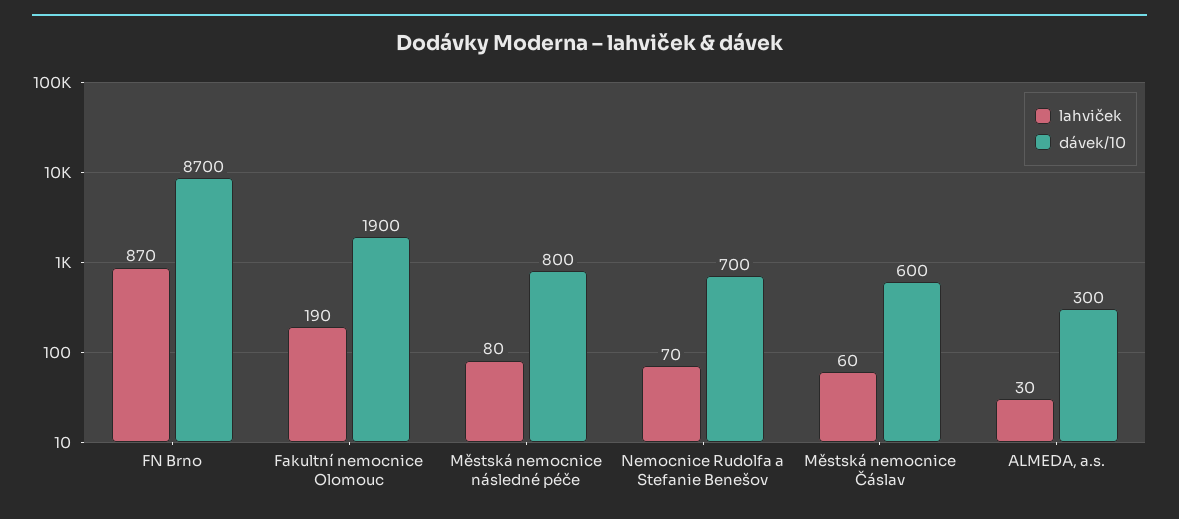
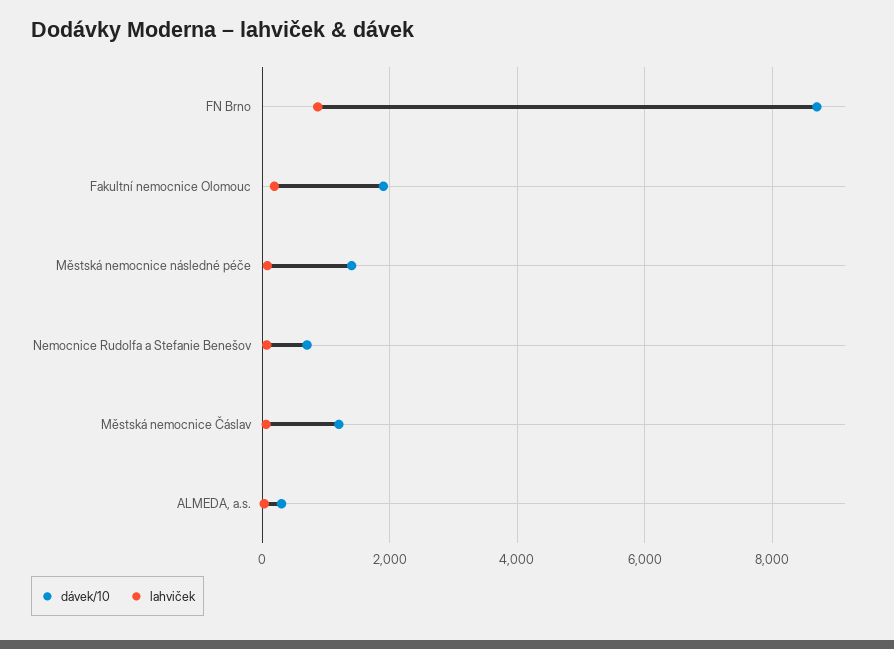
dávek/10, Městská nemocnice následné péče: 800 -> 1400
dávek/10, Městská nemocnice Čáslav: 600 -> 1200

